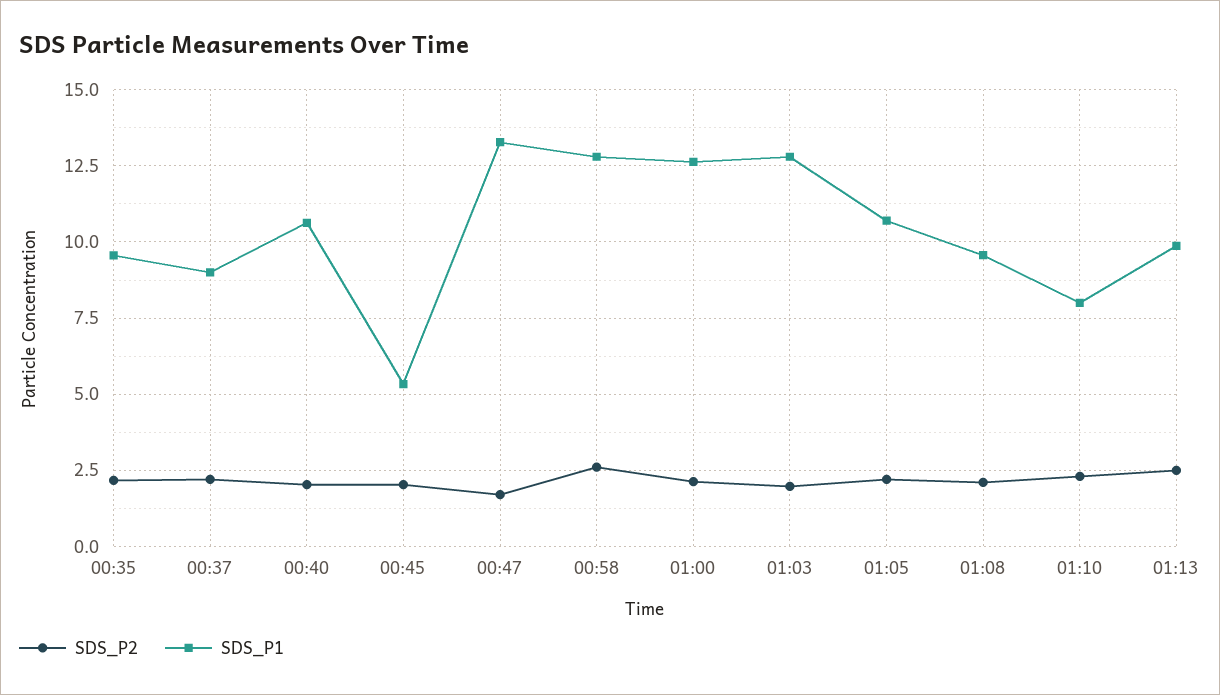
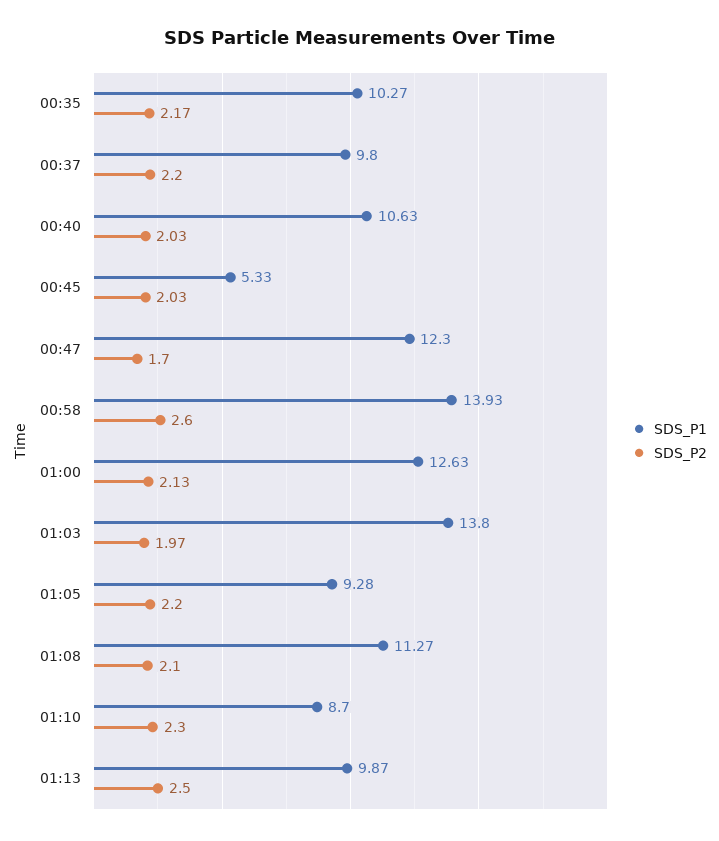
SDS_P1, 00:35: 9.5 -> 10.27
SDS_P1, 00:37: 9 -> 9.8
SDS_P1, 00:47: 13.25 -> 12.3
SDS_P1, 00:58: 12.75 -> 13.93
SDS_P1, 01:03: 12.75 -> 13.8
SDS_P1, 01:05: 10.75 -> 9.28
SDS_P1, 01:08: 9.5 -> 11.27
SDS_P1, 01:10: 8 -> 8.7

